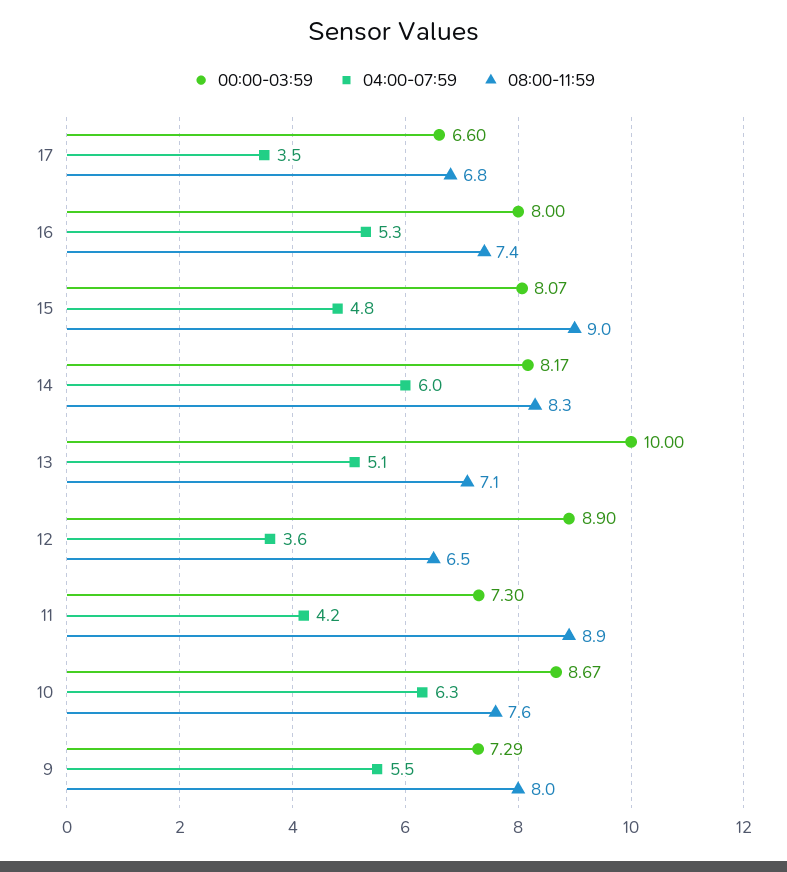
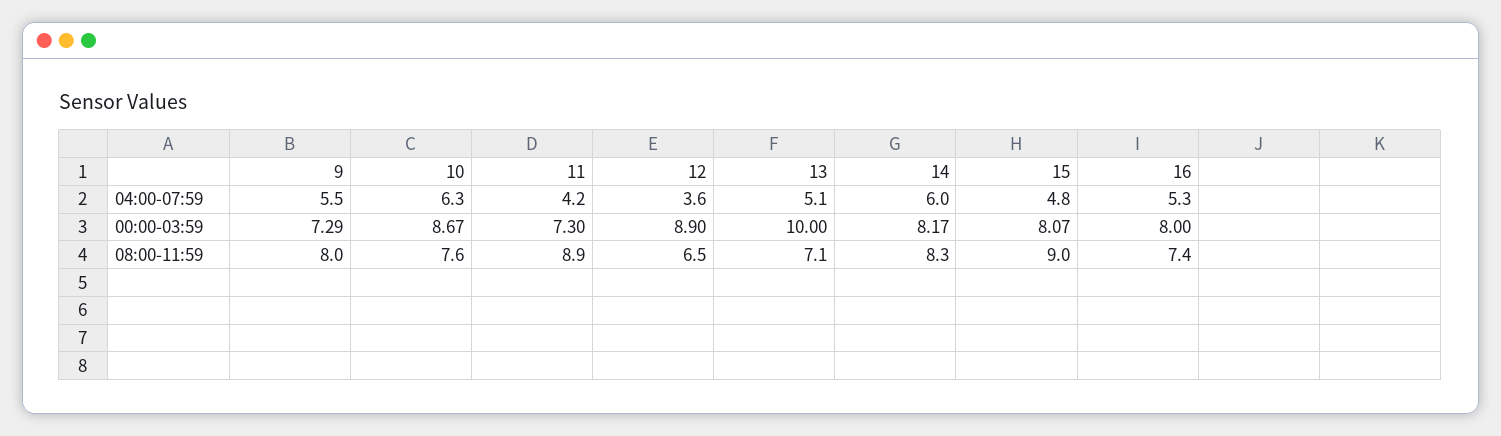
00:00-03:59, 17: 6.6 -> none
04:00-07:59, 17: 3.5 -> none
08:00-11:59, 17: 6.8 -> none

